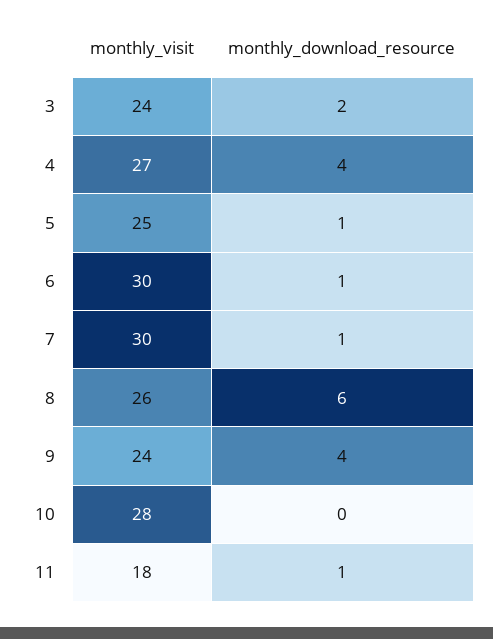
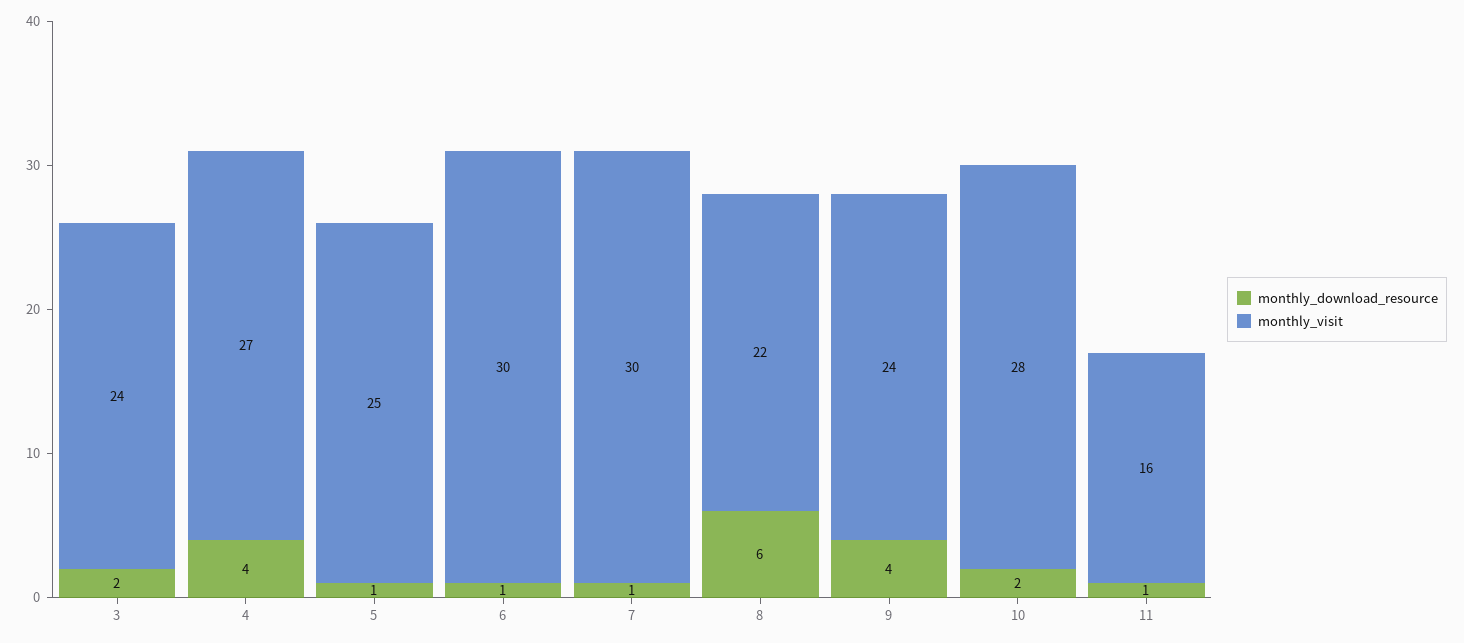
monthly_visit, 8: 26 -> 22
monthly_download_resource, 10: 0 -> 2
monthly_visit, 11: 18 -> 16

